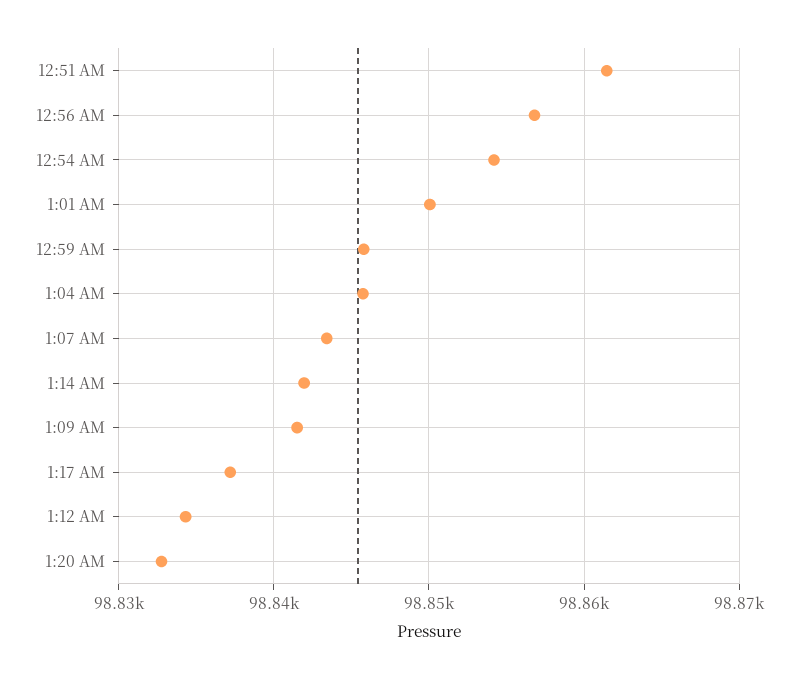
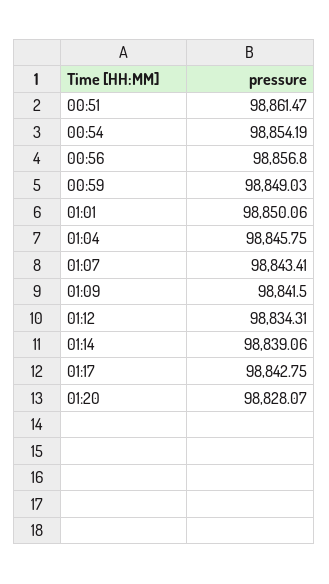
12:59 AM: 98846 -> 98849.03
1:14 AM: 98842 -> 98839.06
1:17 AM: 98837 -> 98842.75
1:20 AM: 98833 -> 98828.07

